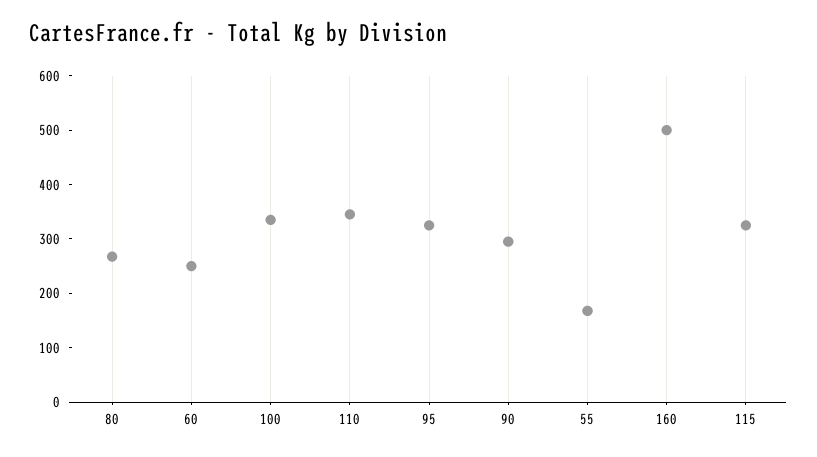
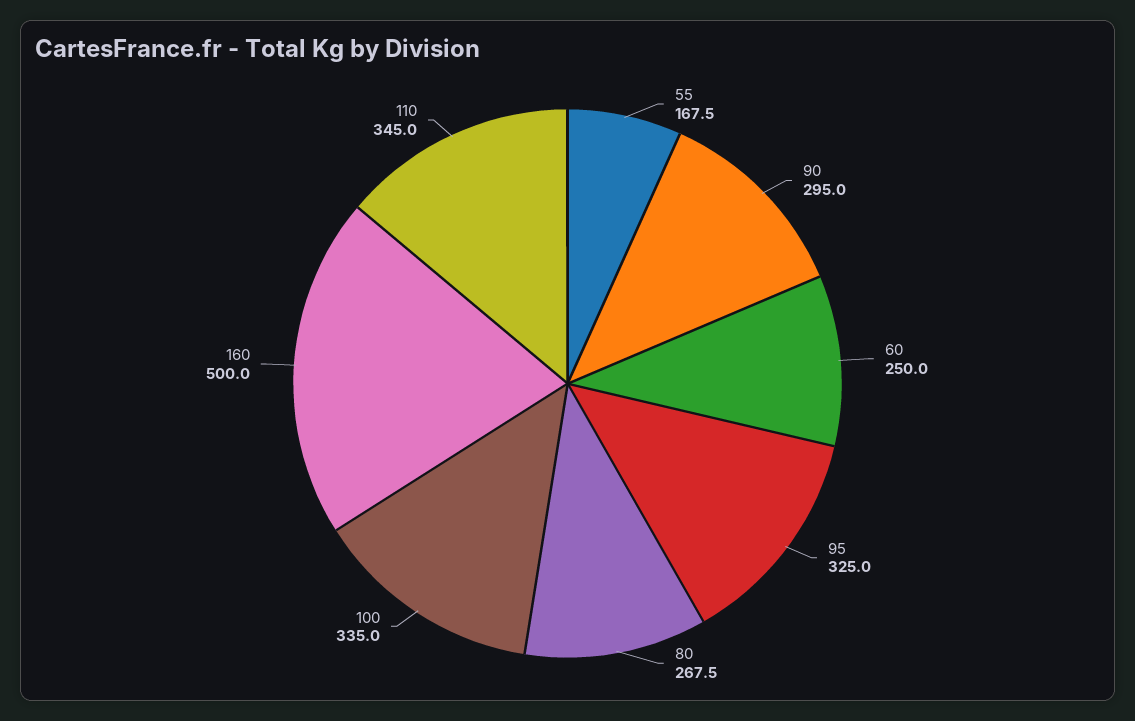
115: 320 -> none

